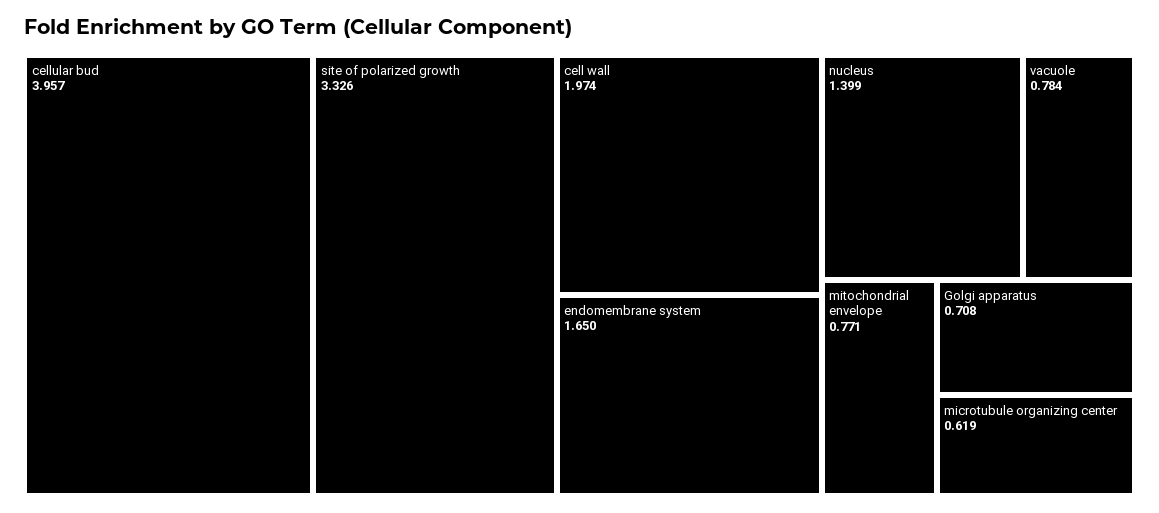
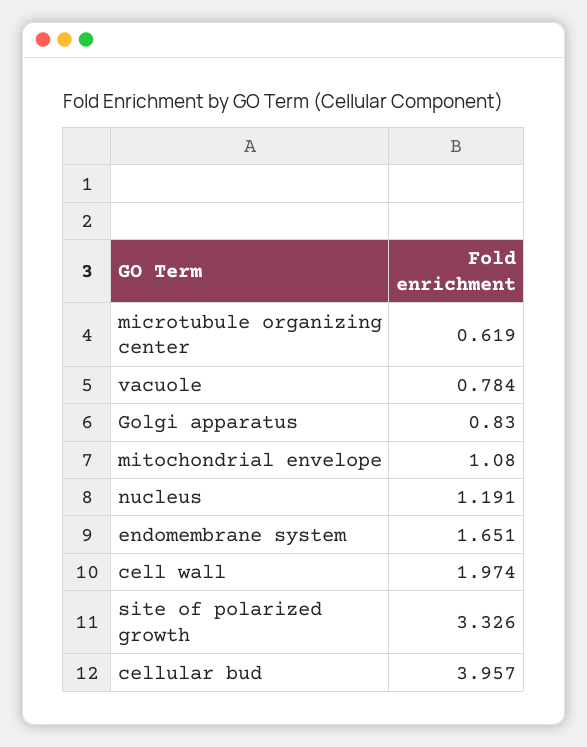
endomembrane system: 1.65 -> 1.651
nucleus: 1.399 -> 1.191
mitochondrial envelope: 0.771 -> 1.08
Golgi apparatus: 0.708 -> 0.83

